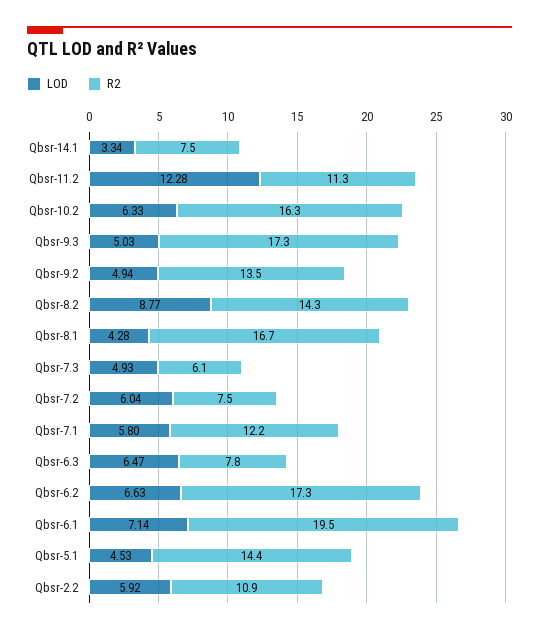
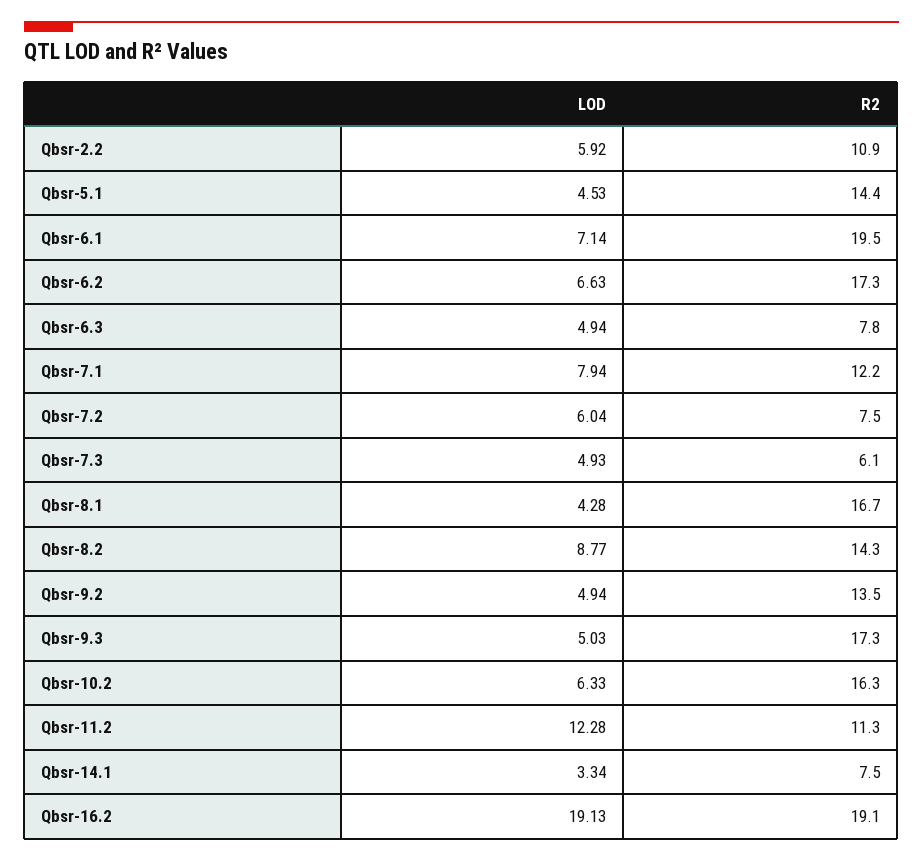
LOD, Qbsr-7.1: 5.8 -> 7.94
LOD, Qbsr-6.3: 6.47 -> 4.94
LOD, Qbsr-16.2: none -> 19.13
R2, Qbsr-16.2: none -> 19.1

